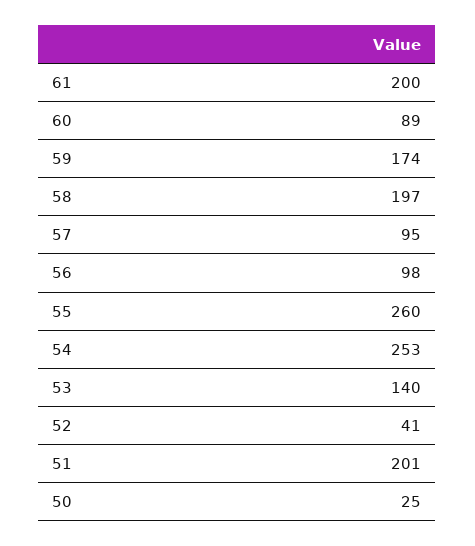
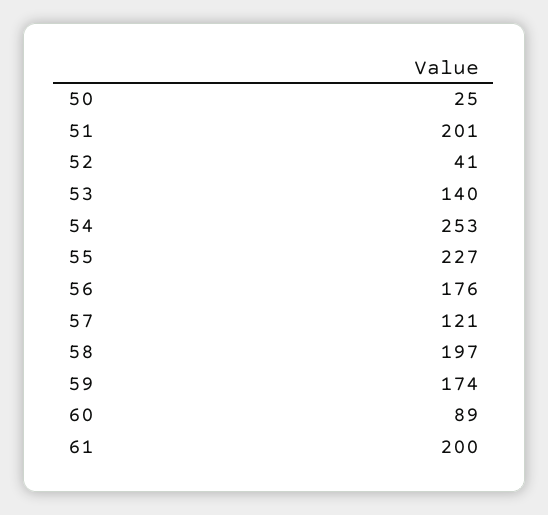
57: 95 -> 121
56: 98 -> 176
55: 260 -> 227

